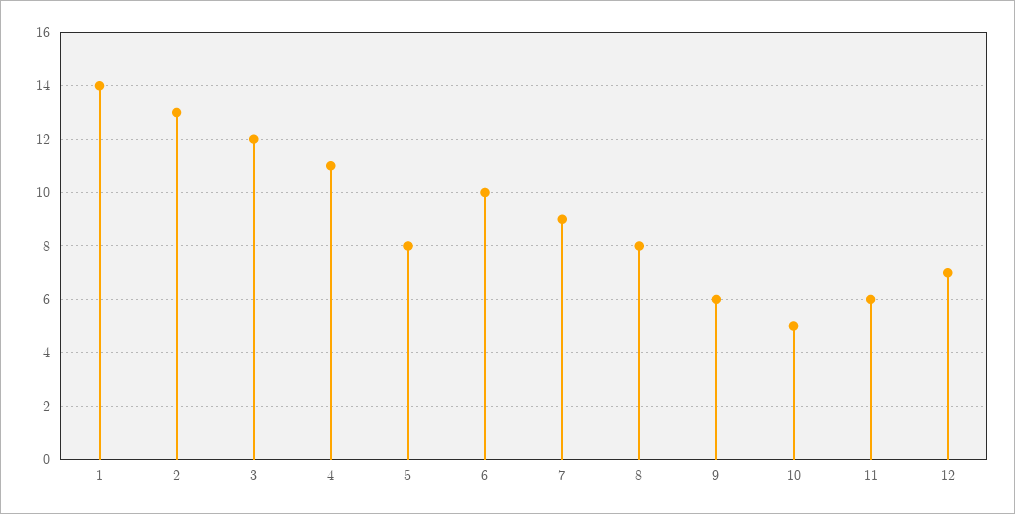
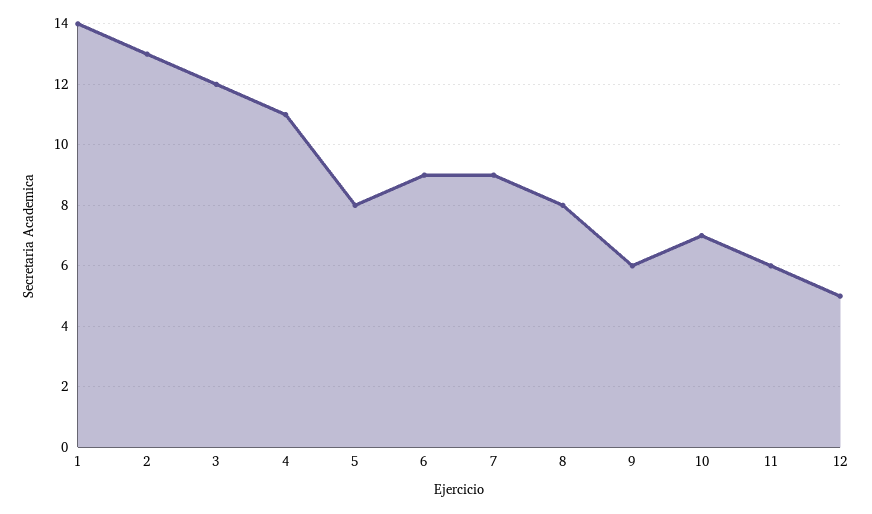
6: 10 -> 9
10: 5 -> 7
12: 7 -> 5

